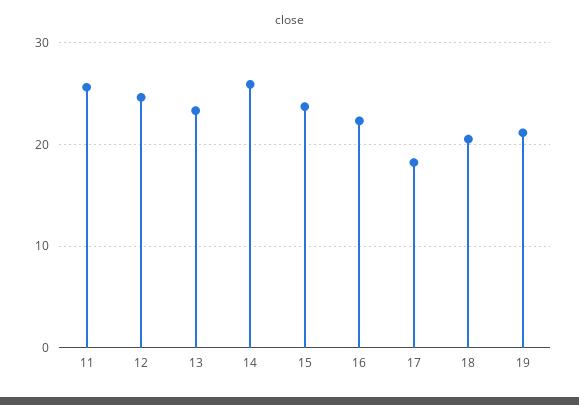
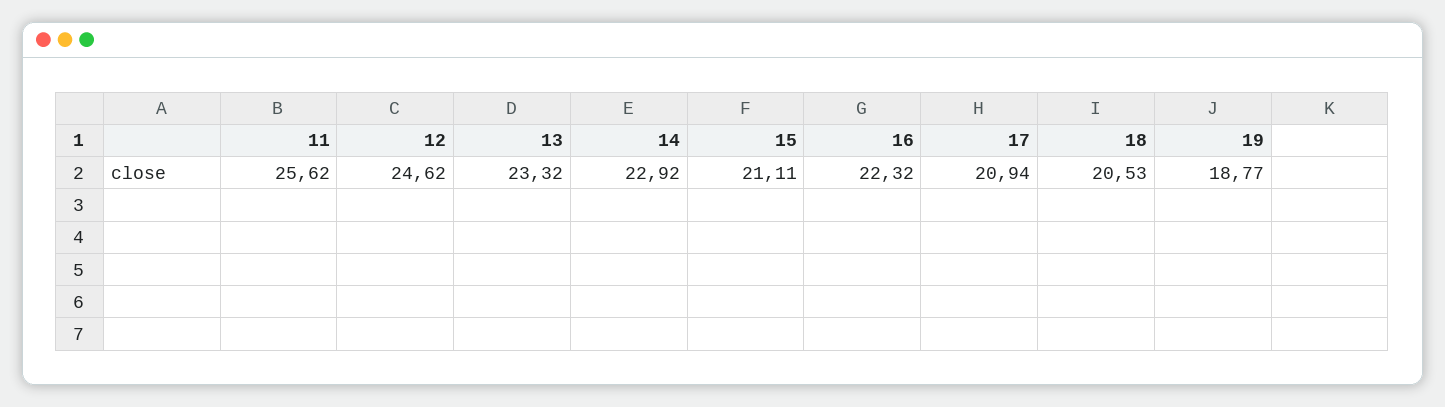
14: 26 -> 22.92
15: 24 -> 21.11
17: 18 -> 20.94
19: 21 -> 18.77

